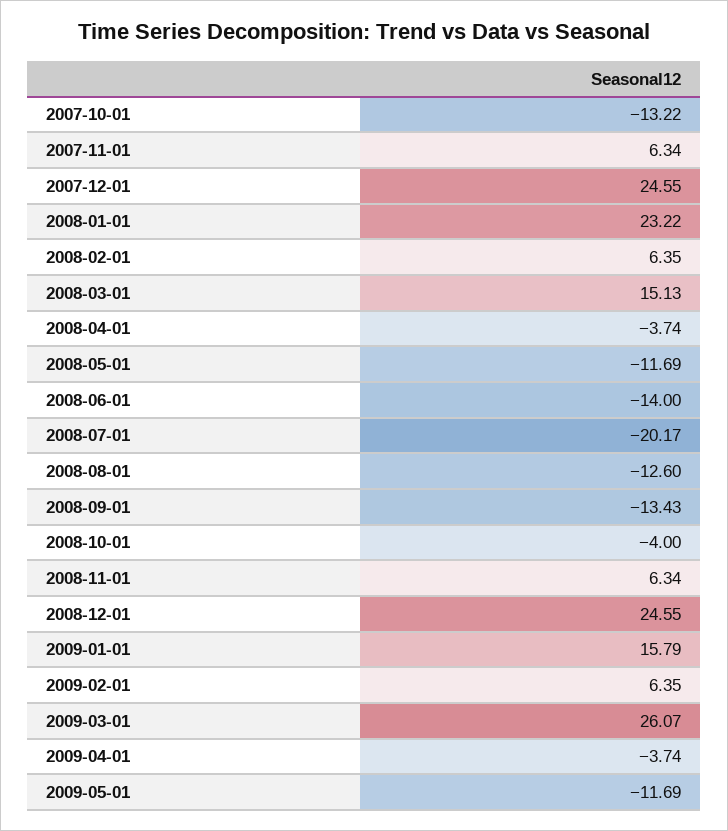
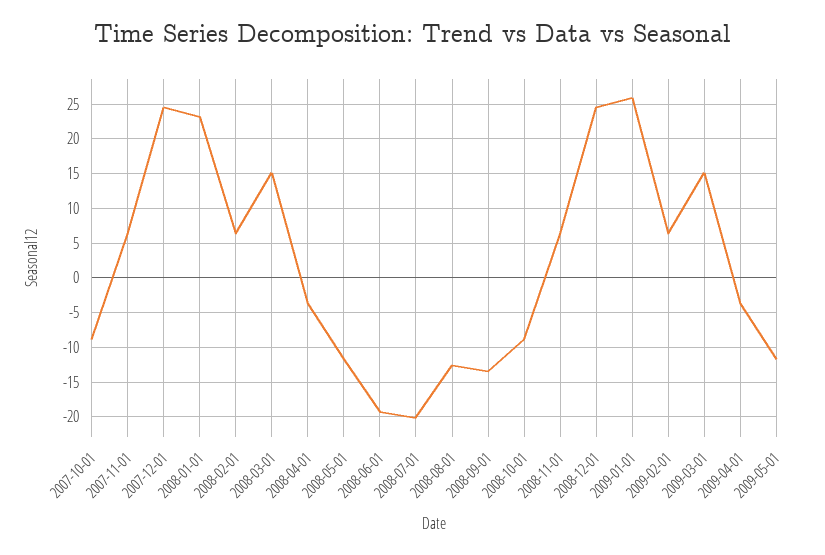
2007-10-01: -13.22 -> -9
2008-06-01: -14 -> -19
2008-10-01: -4 -> -9
2009-01-01: 15.79 -> 26
2009-03-01: 26.07 -> 15

